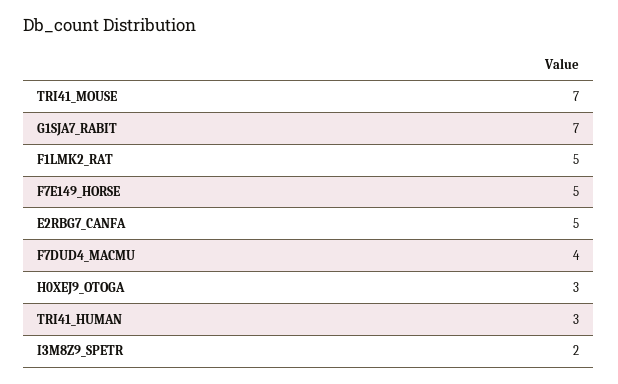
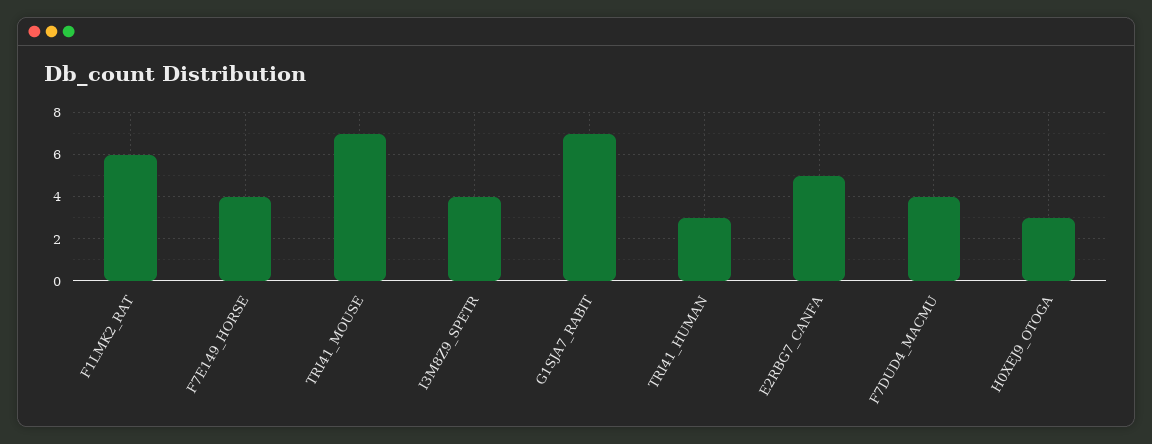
F1LMK2_RAT: 5 -> 6
F7E149_HORSE: 5 -> 4
I3M8Z9_SPETR: 2 -> 4

